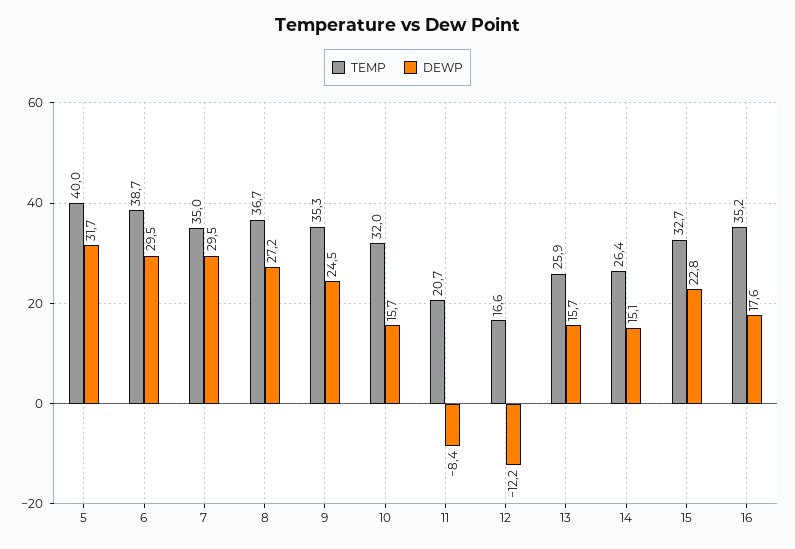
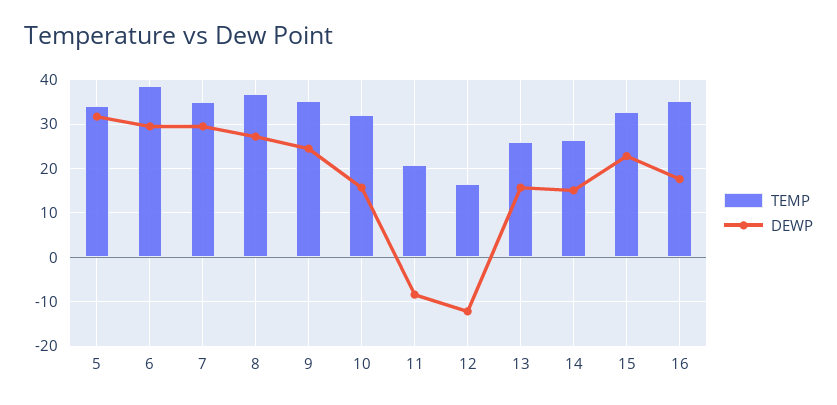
TEMP, 5: 40 -> 34

